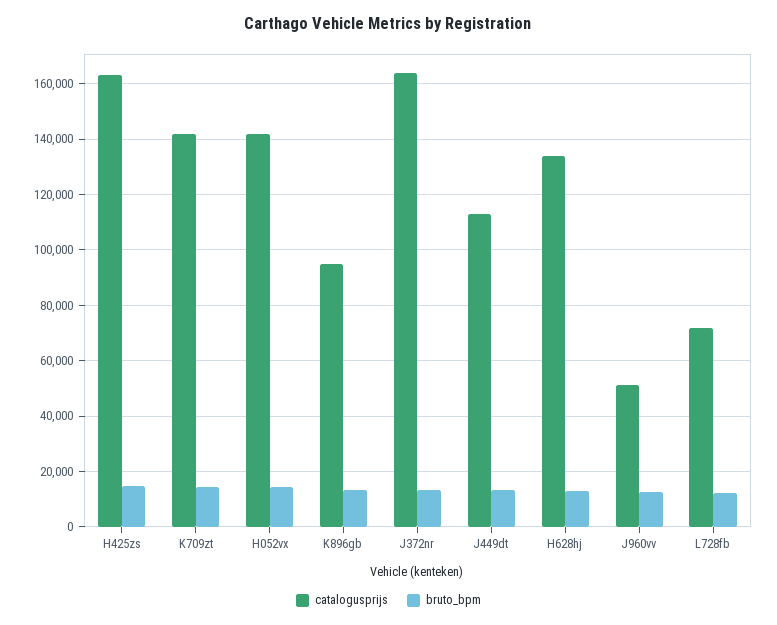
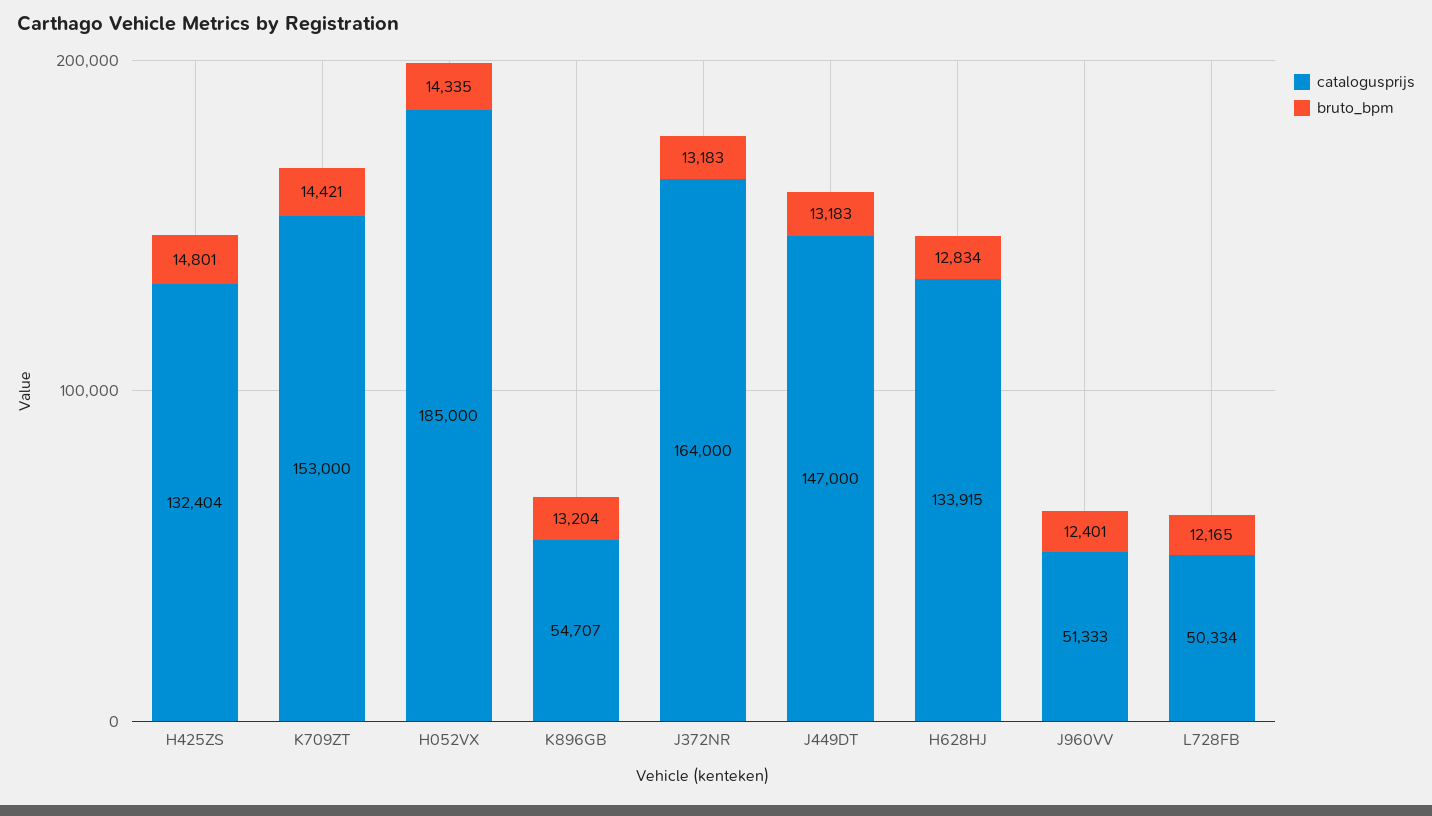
catalogusprijs, H425zs: 162500 -> 132404
catalogusprijs, K709zt: 142500 -> 153000
catalogusprijs, H052vx: 142500 -> 185000
catalogusprijs, K896gb: 95000 -> 54707
catalogusprijs, J449dt: 112500 -> 147000
catalogusprijs, L728fb: 72500 -> 50334

